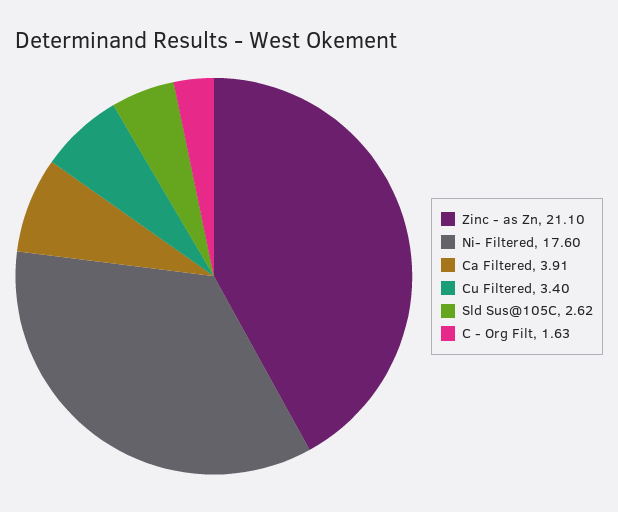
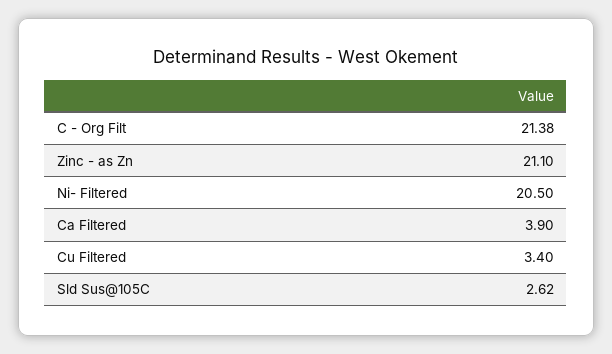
Ni- Filtered: 17.6 -> 20.5
Ca Filtered: 3.91 -> 3.9
C - Org Filt: 1.63 -> 21.38

